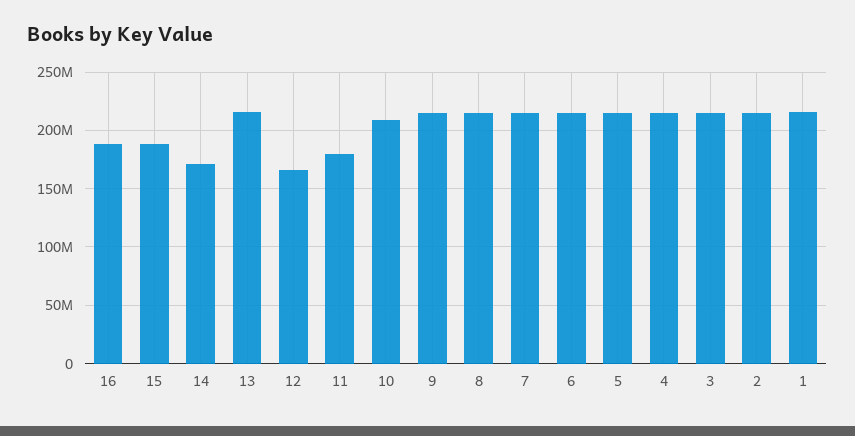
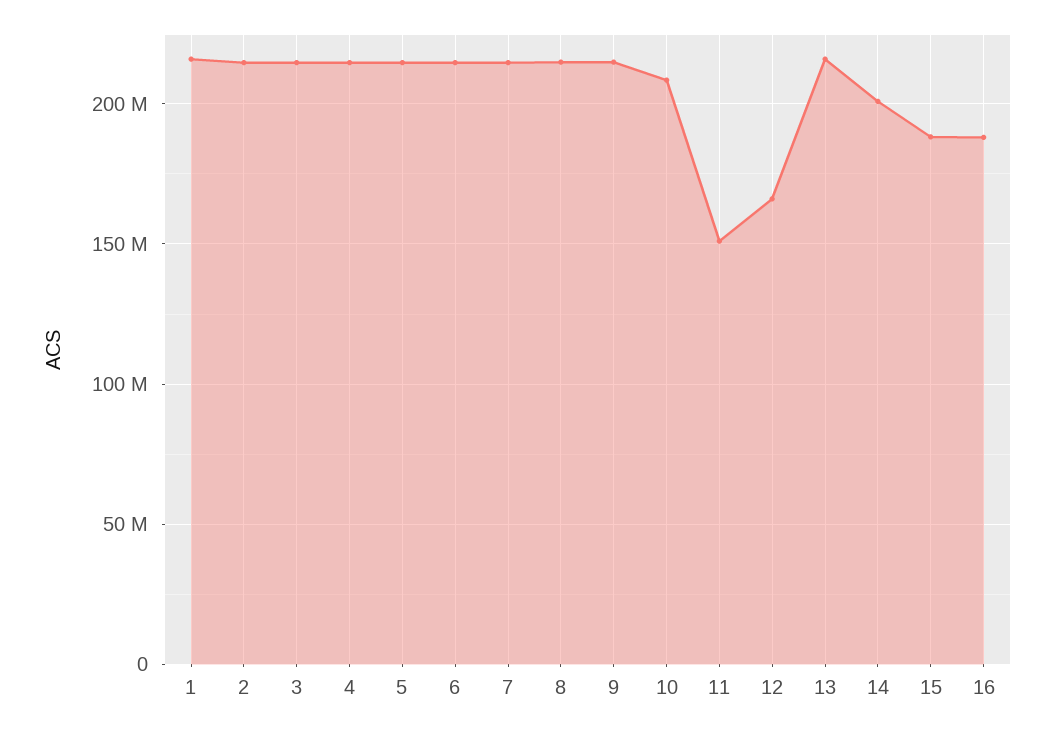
14: 170000000 -> 200000000
11: 180000000 -> 150000000

